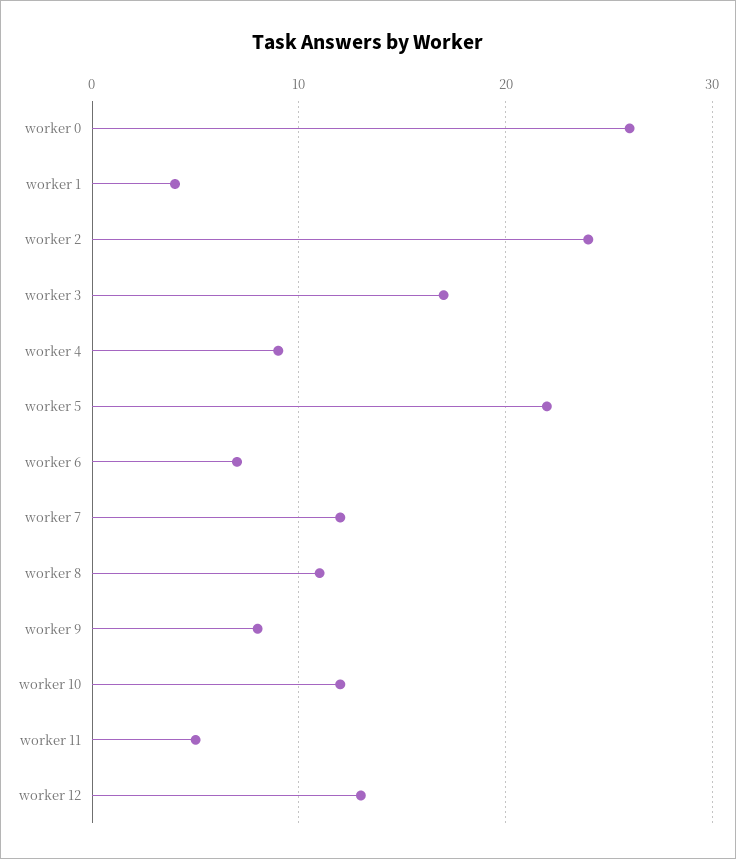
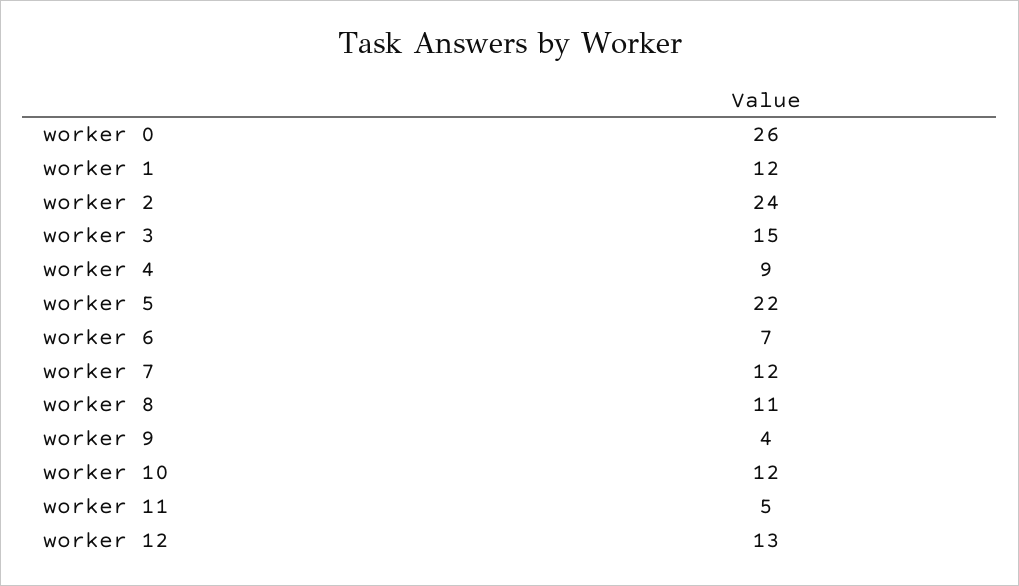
worker 1: 4 -> 12
worker 3: 17 -> 15
worker 9: 8 -> 4

